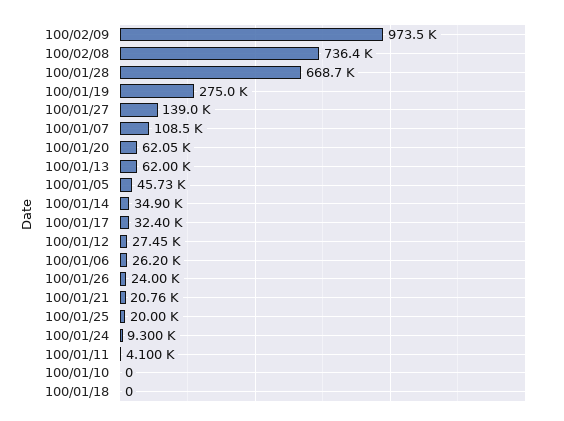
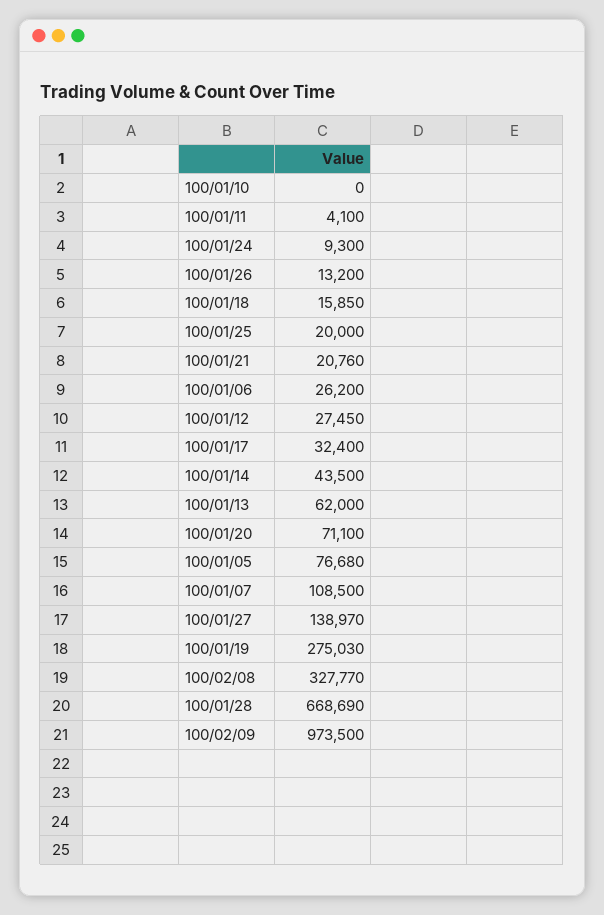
100/02/08: 736400 -> 327770
100/01/20: 62050 -> 71100
100/01/05: 45730 -> 76680
100/01/14: 34900 -> 43500
100/01/26: 24000 -> 13200
100/01/18: 0 -> 15850

